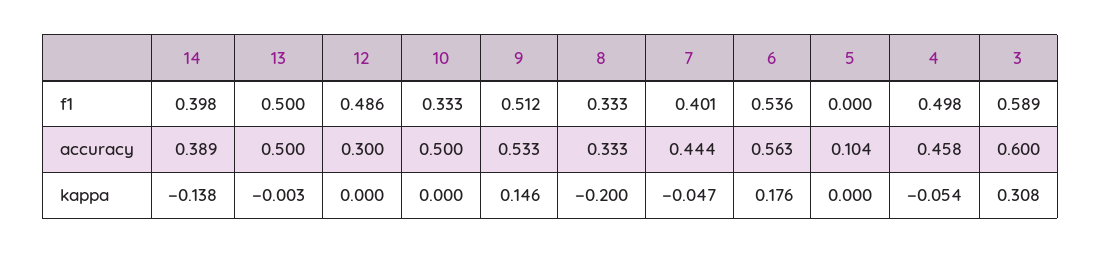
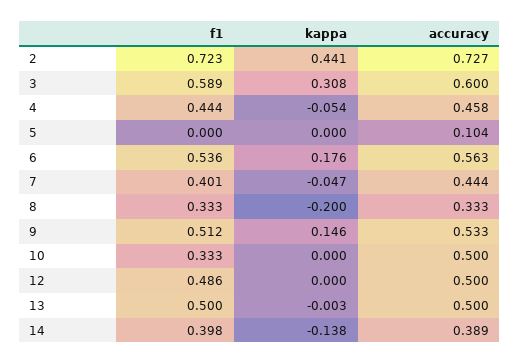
4, f1: 0.498 -> 0.444
12, accuracy: 0.3 -> 0.5
2, f1: none -> 0.723
2, kappa: none -> 0.441
2, accuracy: none -> 0.727

